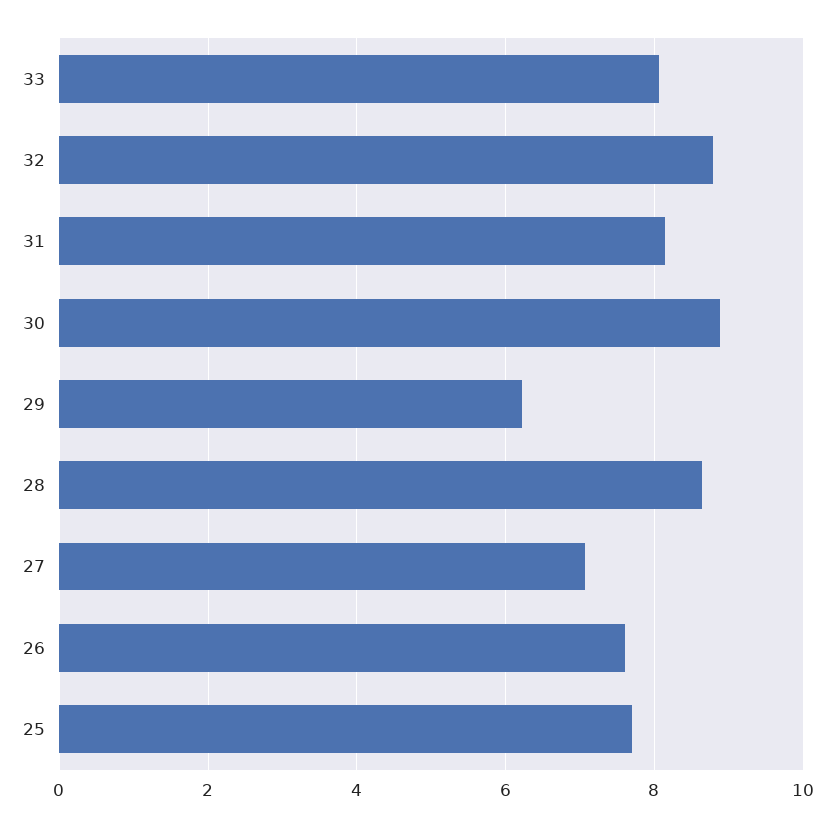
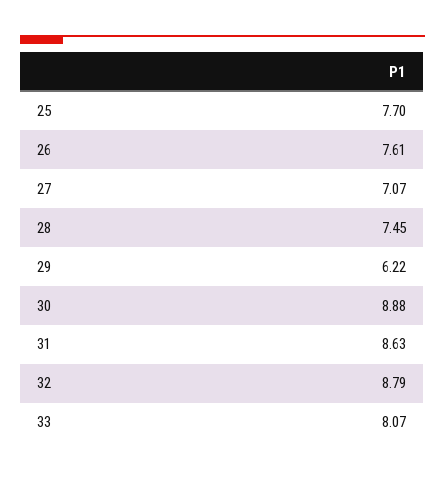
31: 8.2 -> 8.63
28: 8.6 -> 7.45

